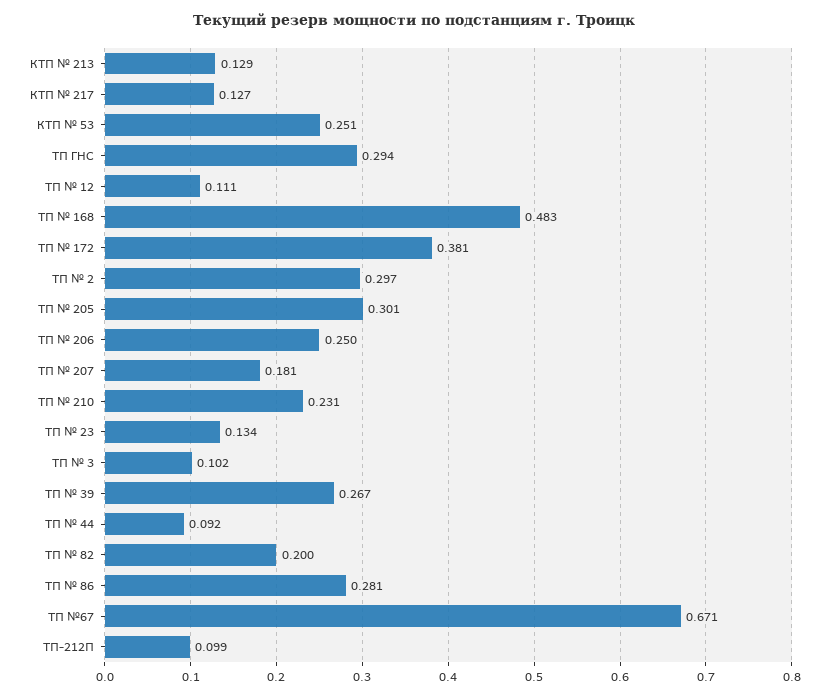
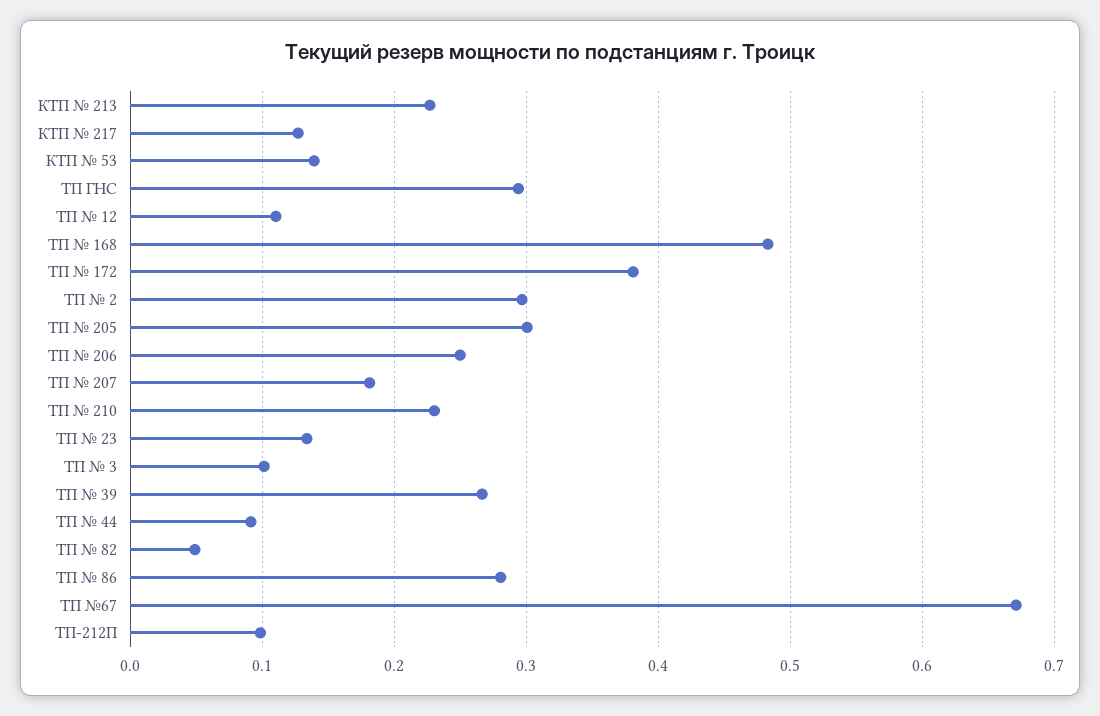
КТП № 213: 0.129 -> 0.23
КТП № 53: 0.251 -> 0.14
ТП № 82: 0.2 -> 0.05

